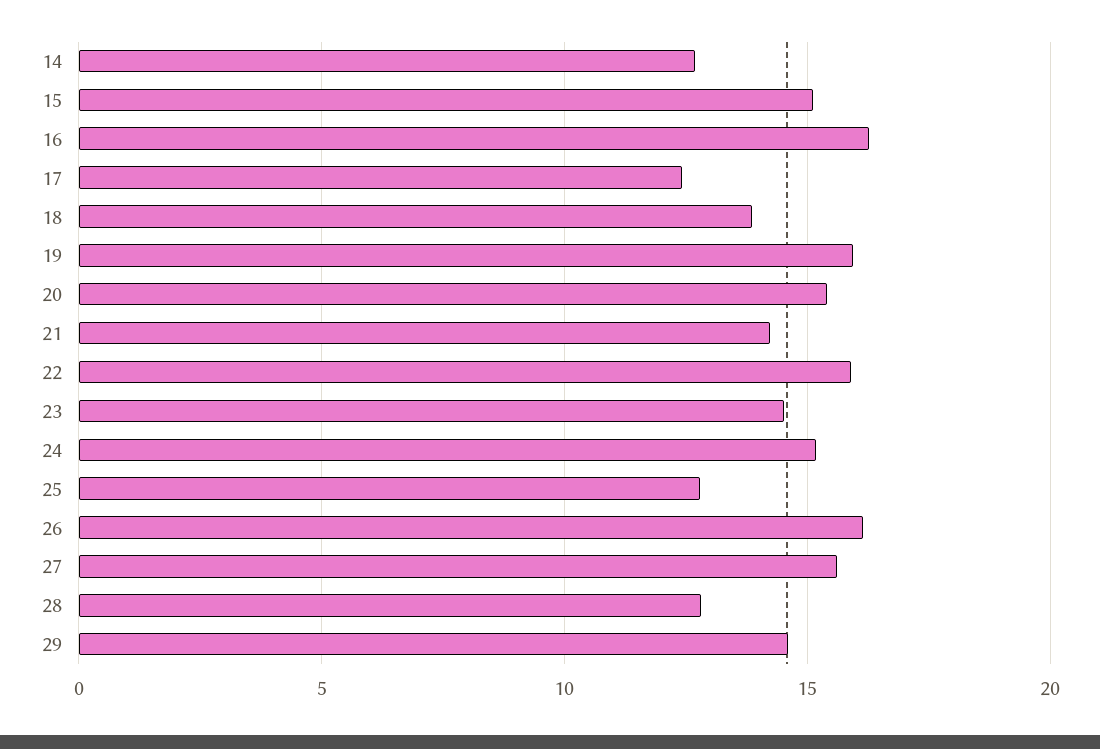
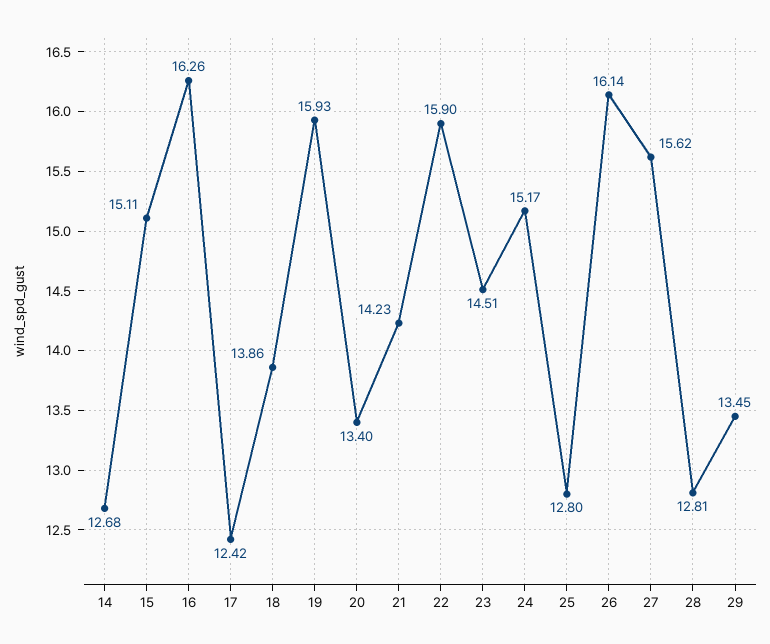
20: 15.5 -> 13.4
29: 14.5 -> 13.45

